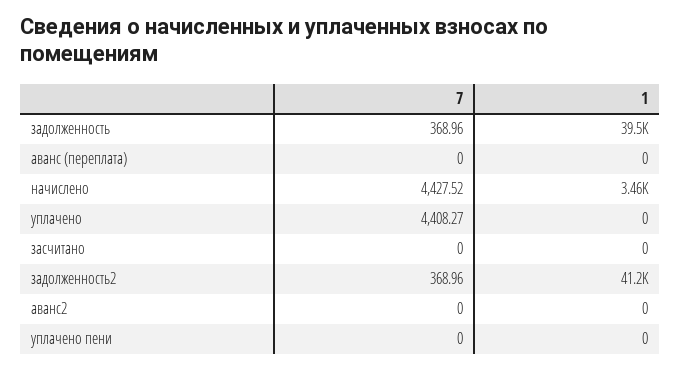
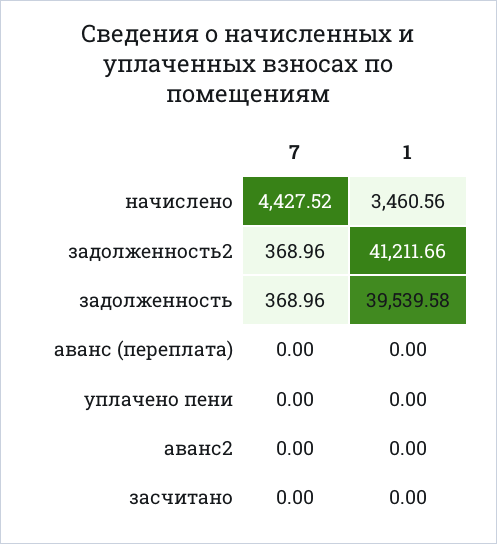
7, уплачено: 4408.27 -> none
1, уплачено: 0 -> none

